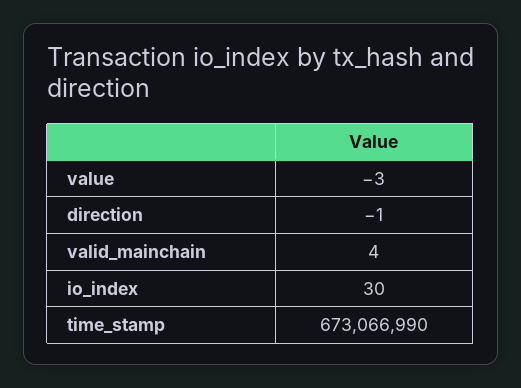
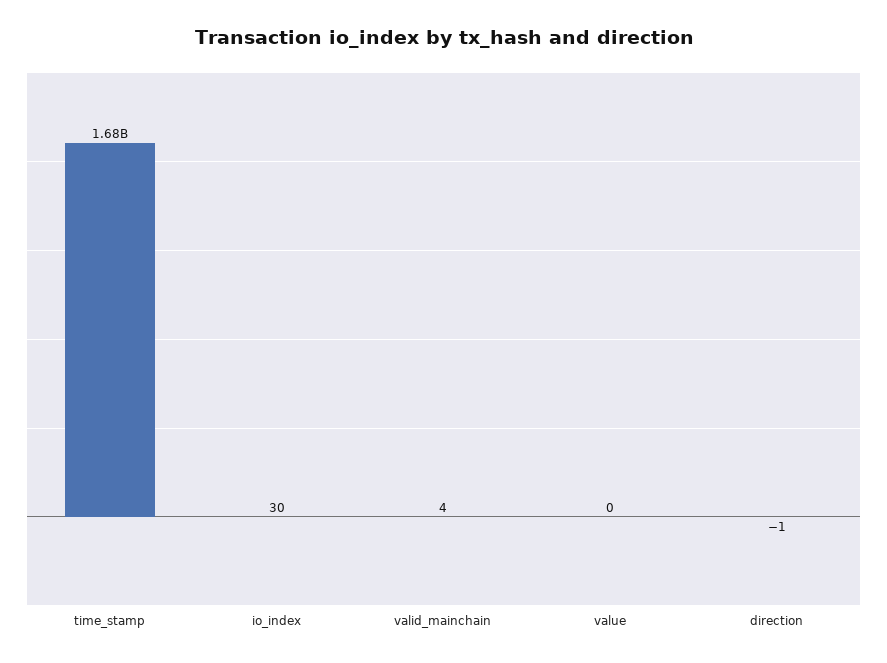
value: -3 -> 0
time_stamp: 673066990 -> 1680000000

